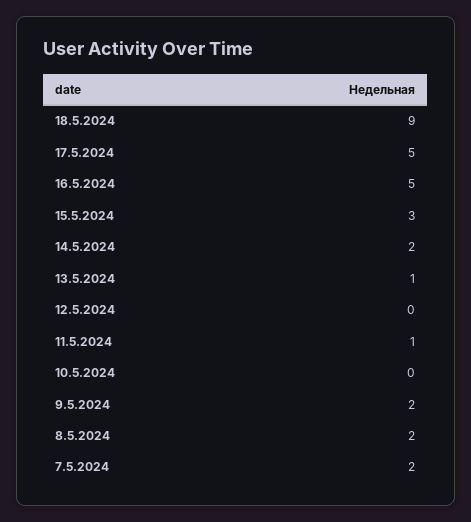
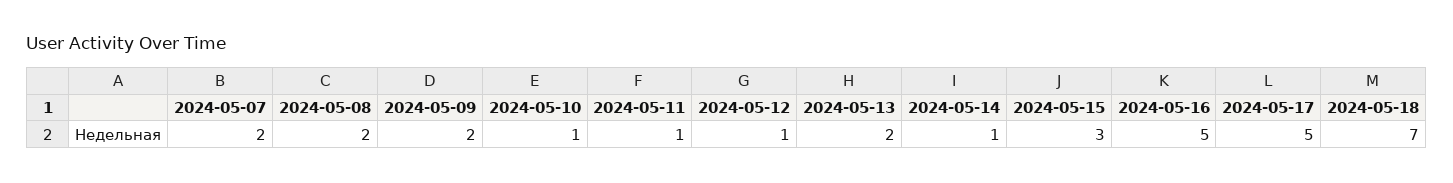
18.5.2024: 9 -> 7
14.5.2024: 2 -> 1
13.5.2024: 1 -> 2
12.5.2024: 0 -> 1
10.5.2024: 0 -> 1

